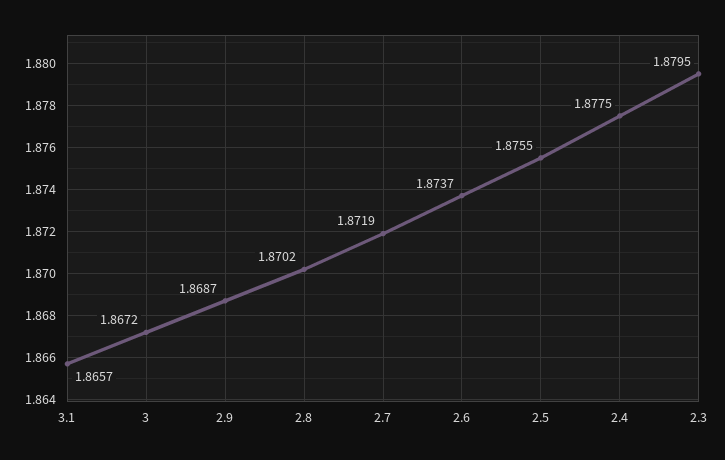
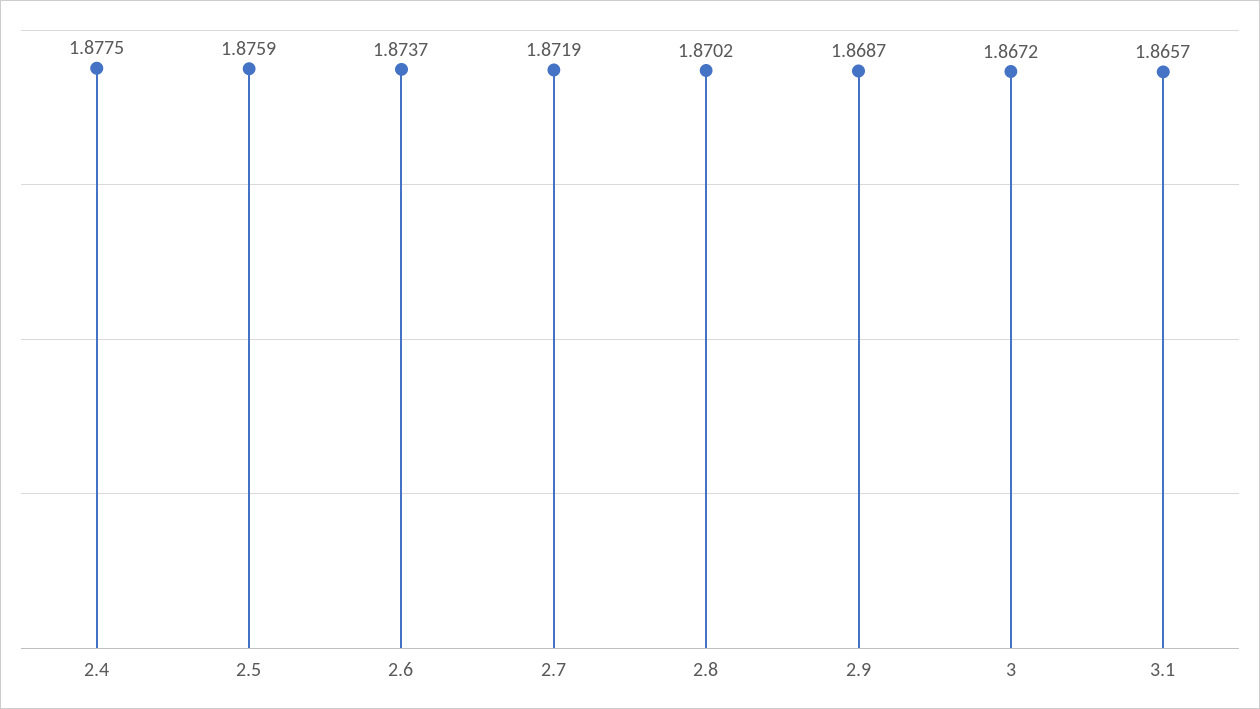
2.5: 1.8755 -> 1.8759
2.3: 1.8795 -> none

